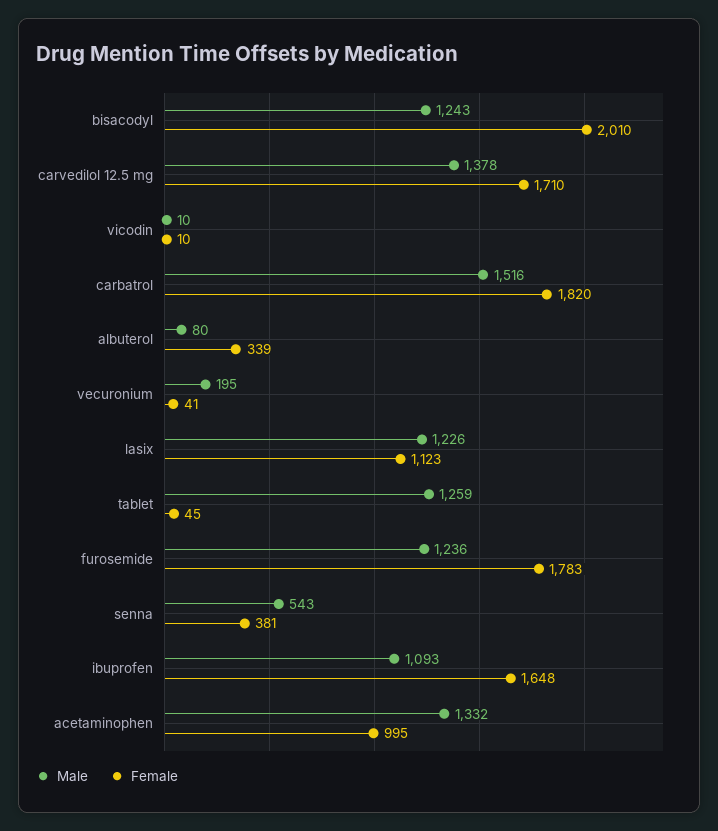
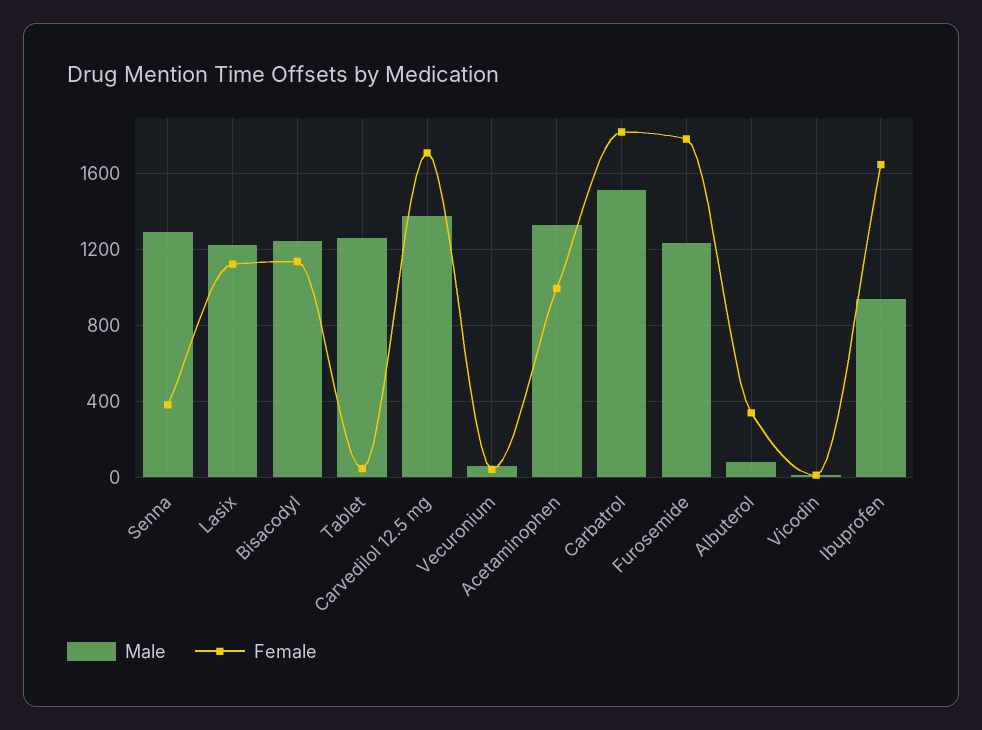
Female, bisacodyl: 2010 -> 1150
Male, vecuronium: 195 -> 50
Male, senna: 543 -> 1300
Male, ibuprofen: 1093 -> 950

